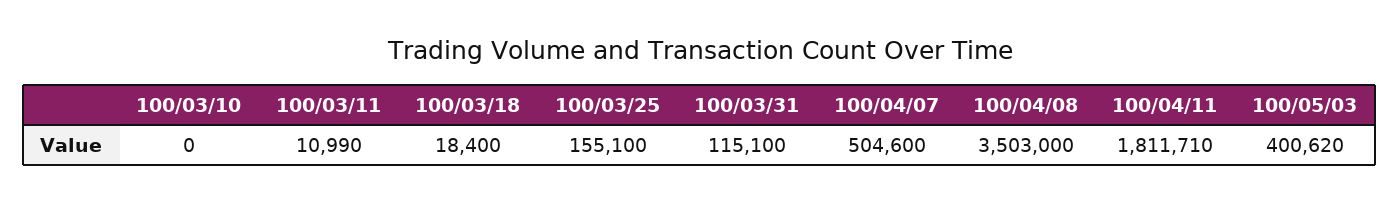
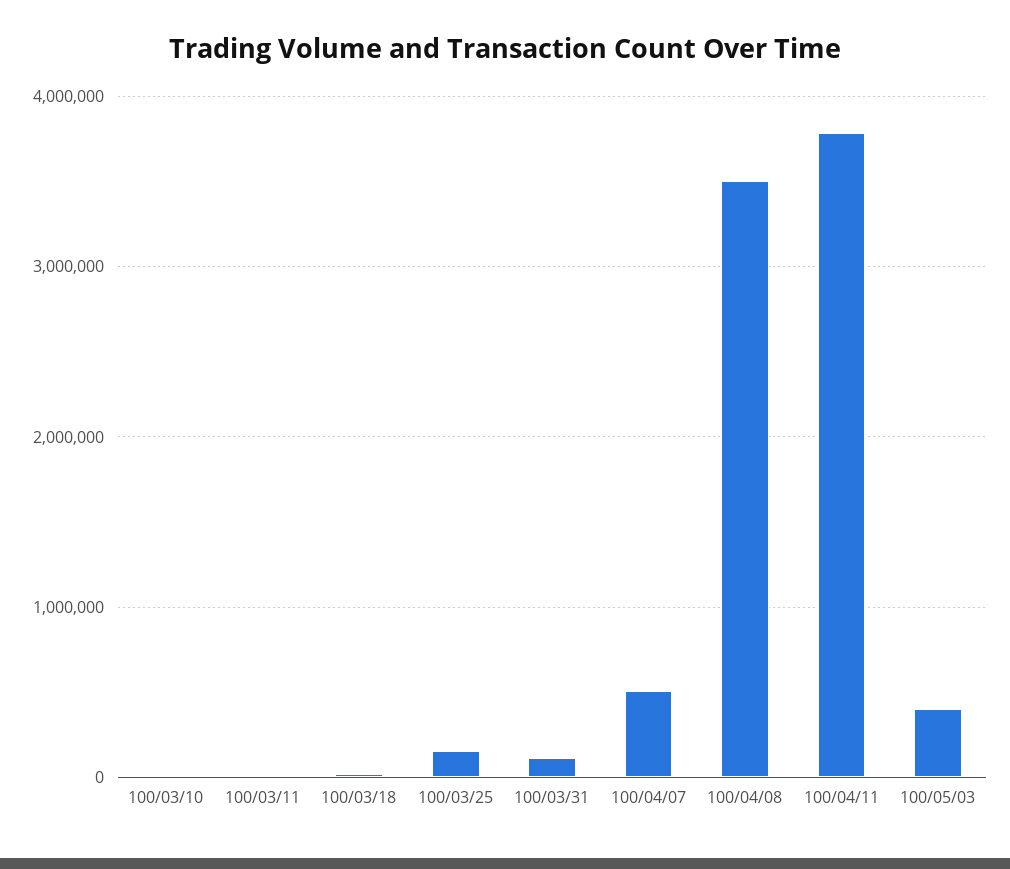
100/04/11: 1811710 -> 3800000

